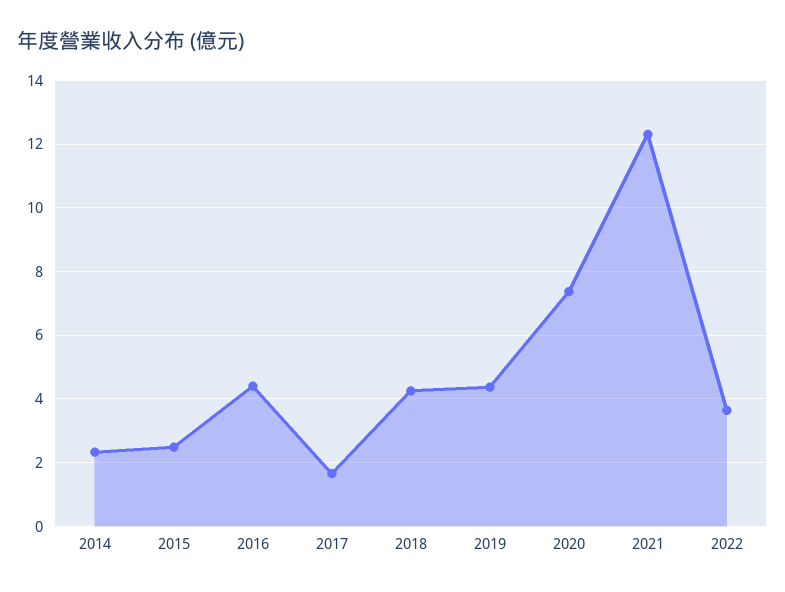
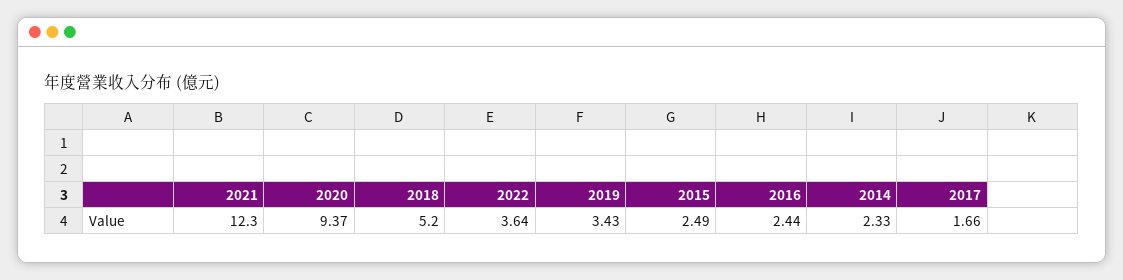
2016: 4.4 -> 2.44
2018: 4.2 -> 5.2
2019: 4.4 -> 3.43
2020: 7.4 -> 9.37

